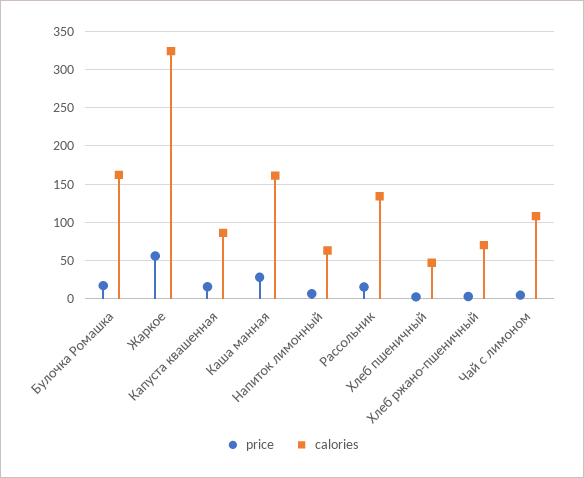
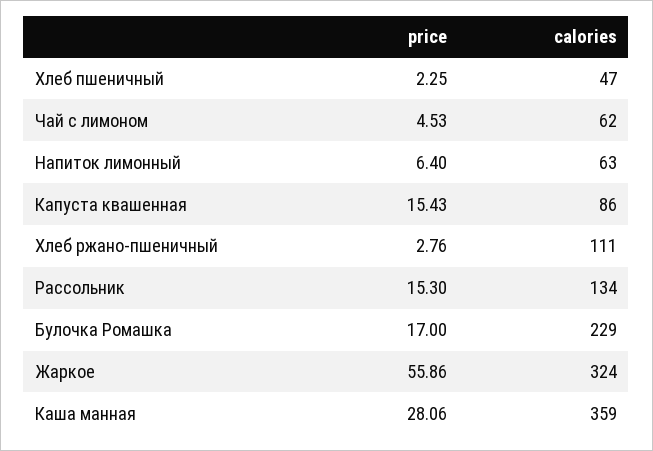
calories, Булочка Ромашка: 160 -> 229
calories, Каша манная: 160 -> 359
calories, Хлеб ржано-пшеничный: 70 -> 111
calories, Чай с лимоном: 110 -> 62

